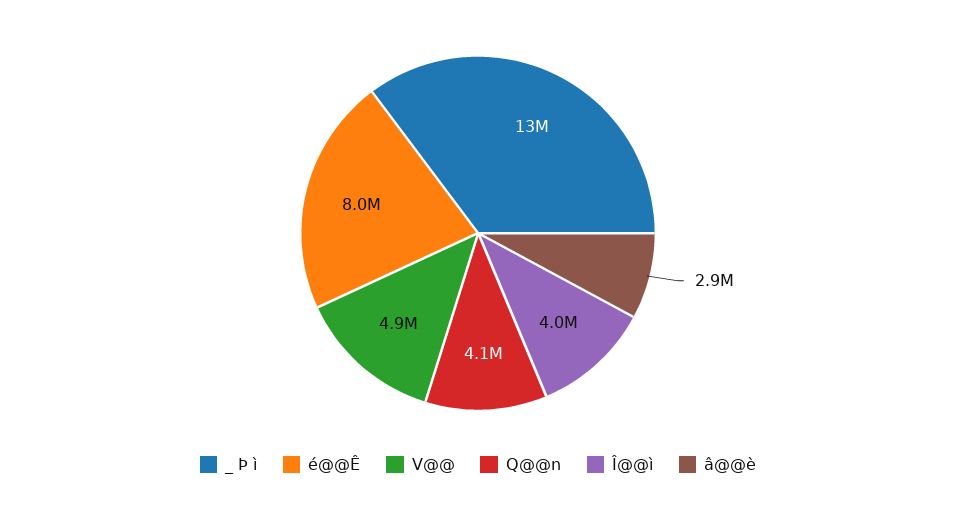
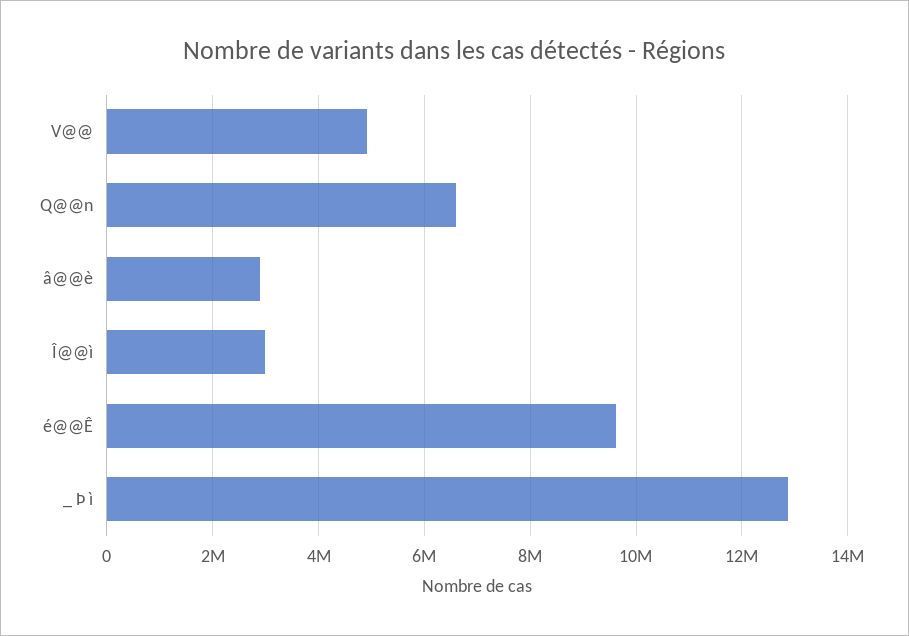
é@@Ê: 8000000 -> 9600000
Q@@n: 4100000 -> 6600000
Î@@ì: 4000000 -> 3000000

